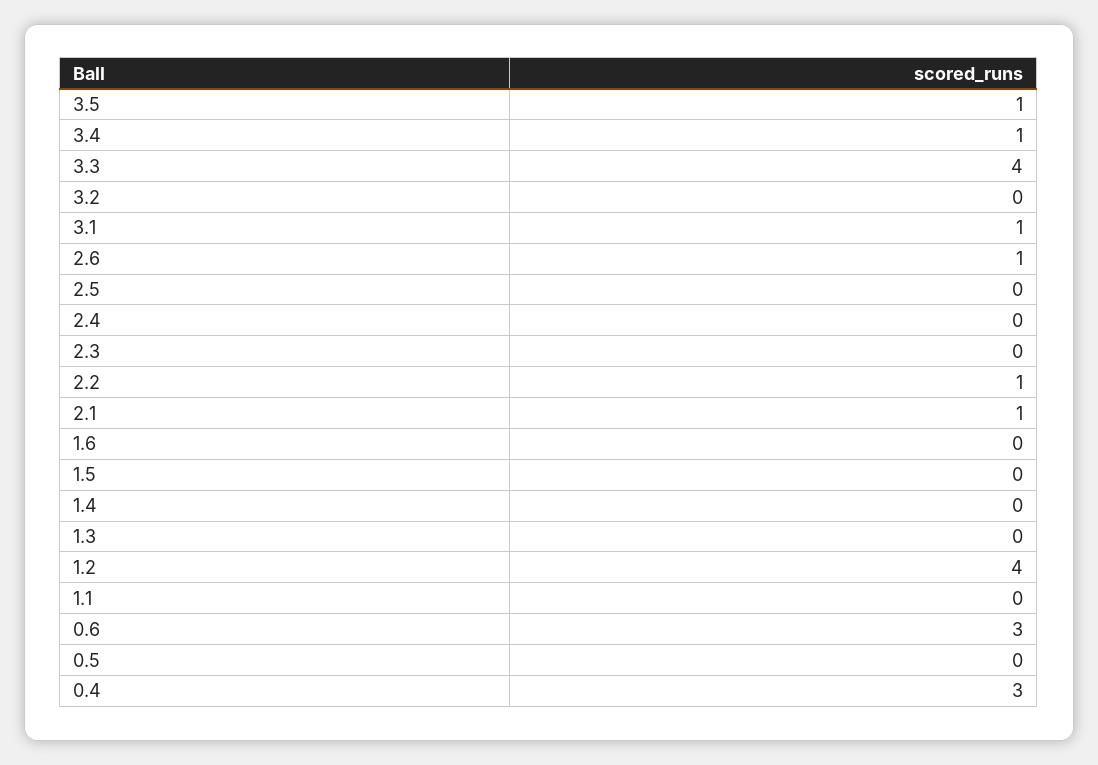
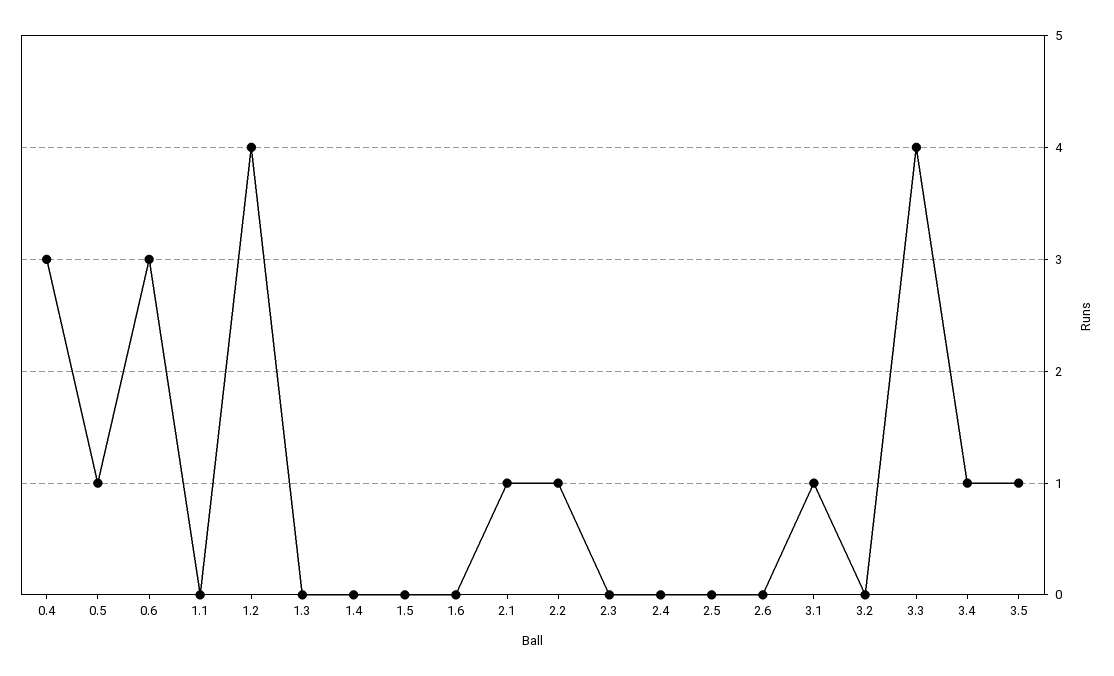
2.6: 1 -> 0
0.5: 0 -> 1

